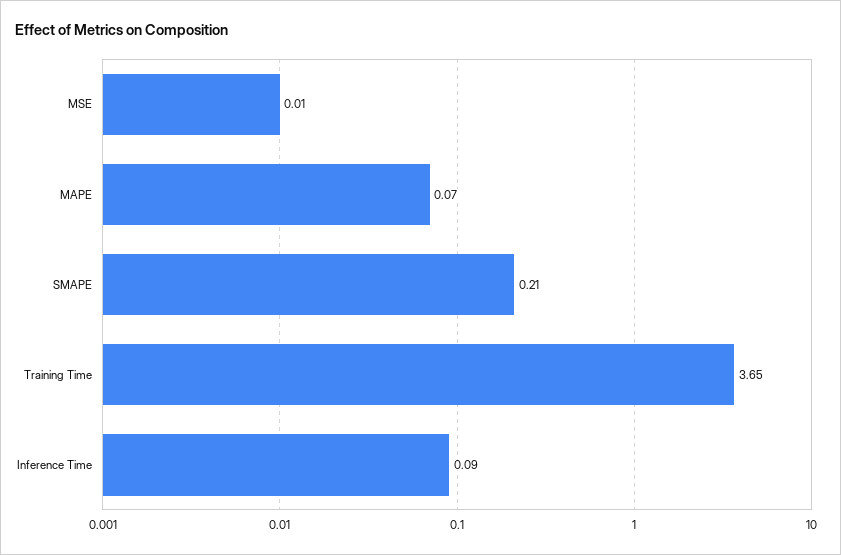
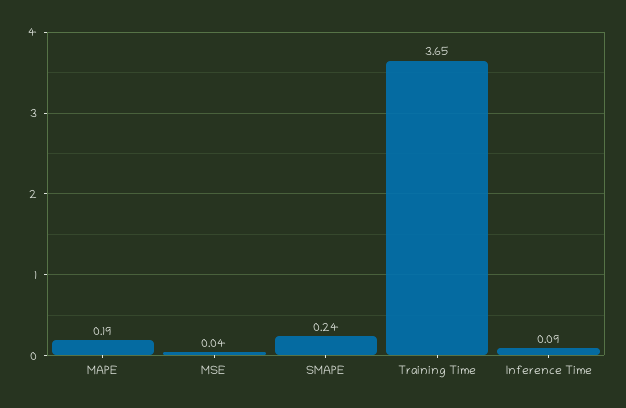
MSE: 0.01 -> 0.04
MAPE: 0.07 -> 0.19
SMAPE: 0.21 -> 0.24

